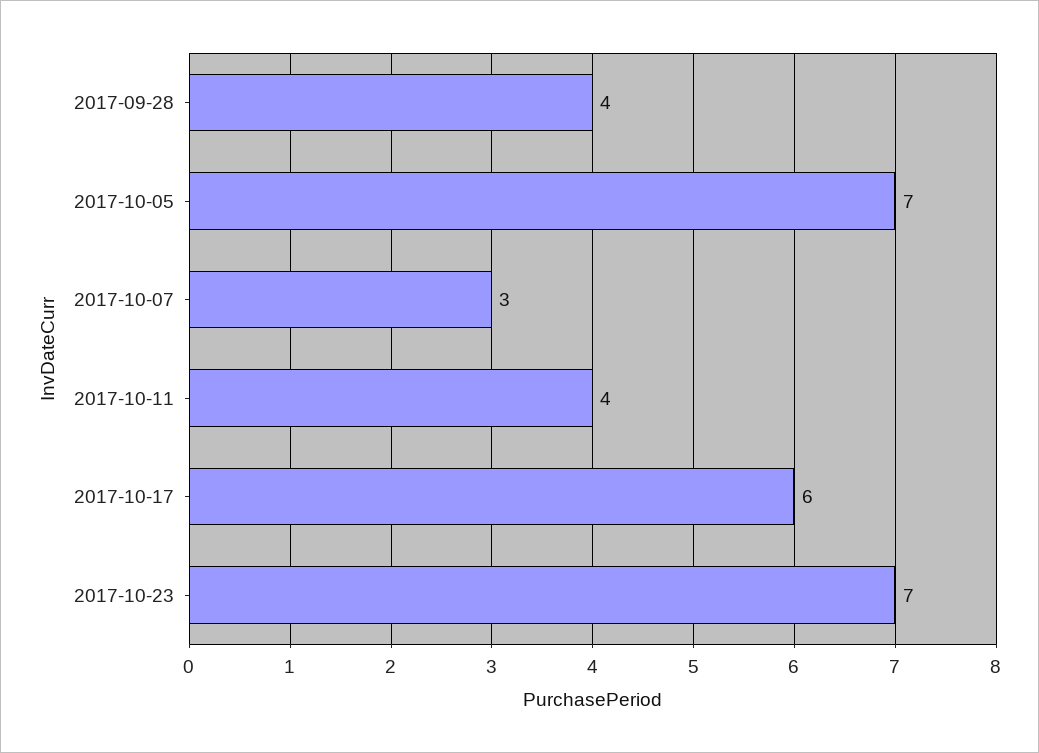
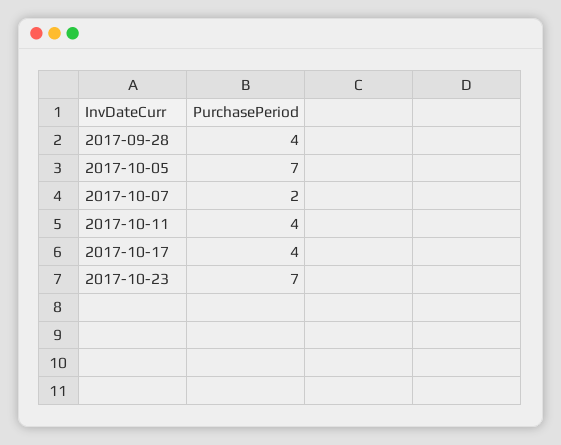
2017-10-07: 3 -> 2
2017-10-17: 6 -> 4

